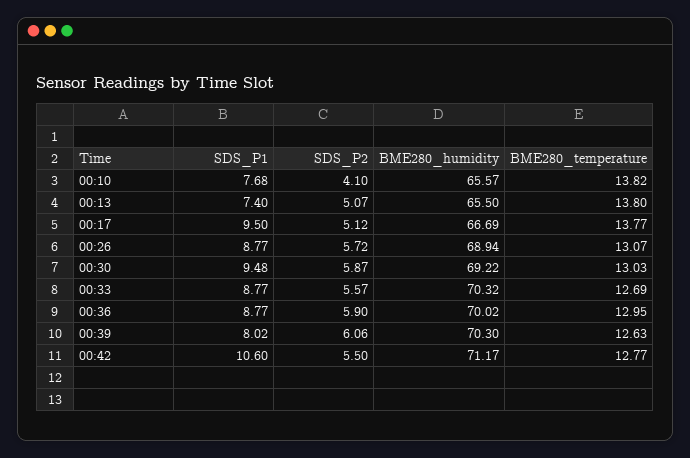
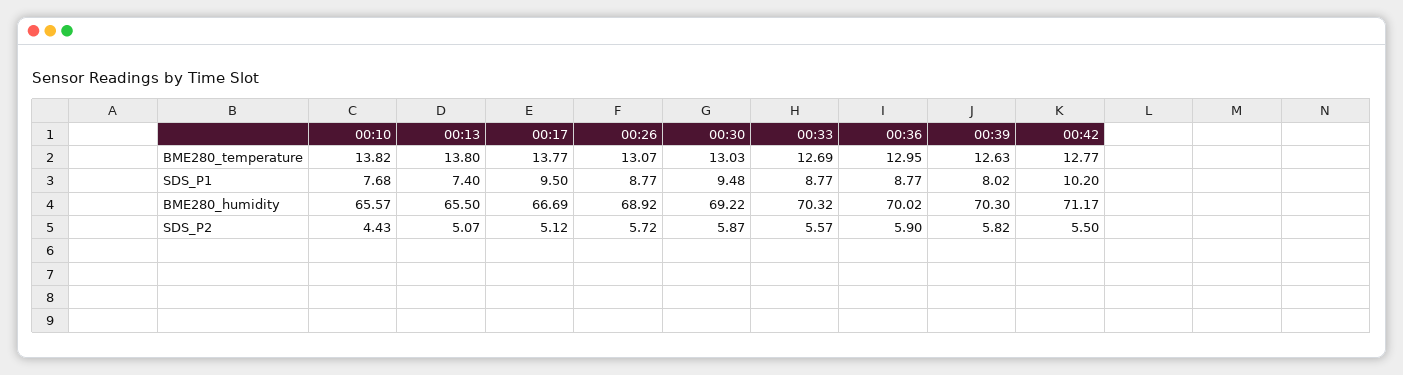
SDS_P2, 00:10: 4.1 -> 4.43
BME280_humidity, 00:26: 68.94 -> 68.92
SDS_P2, 00:39: 6.06 -> 5.82
SDS_P1, 00:42: 10.6 -> 10.2

